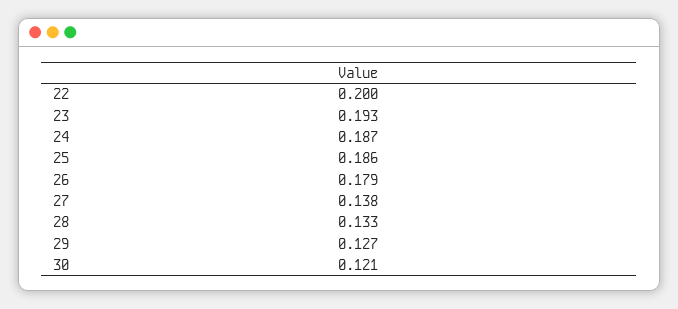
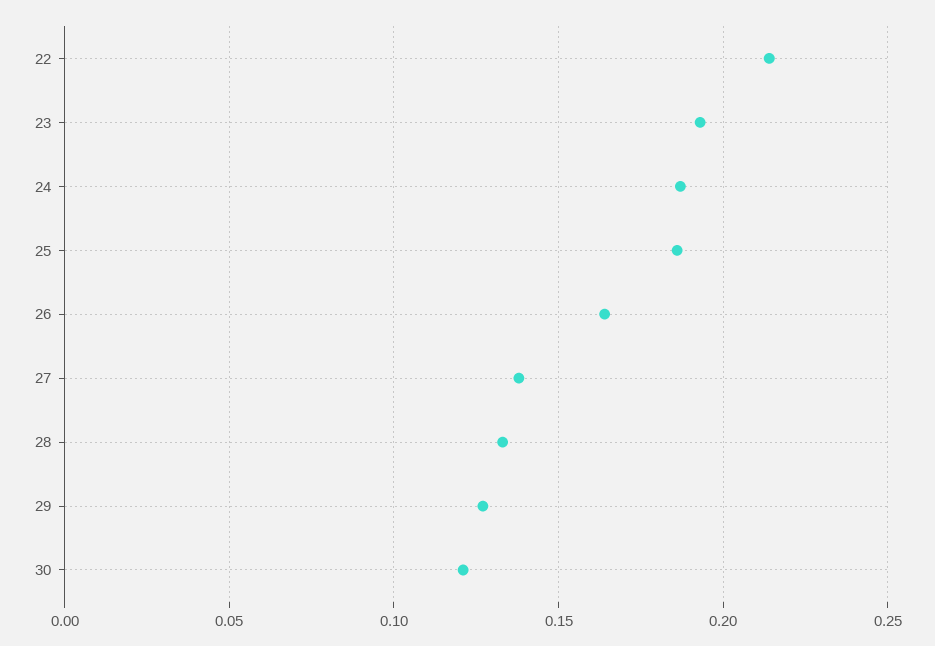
22: 0.2 -> 0.215
26: 0.179 -> 0.165

